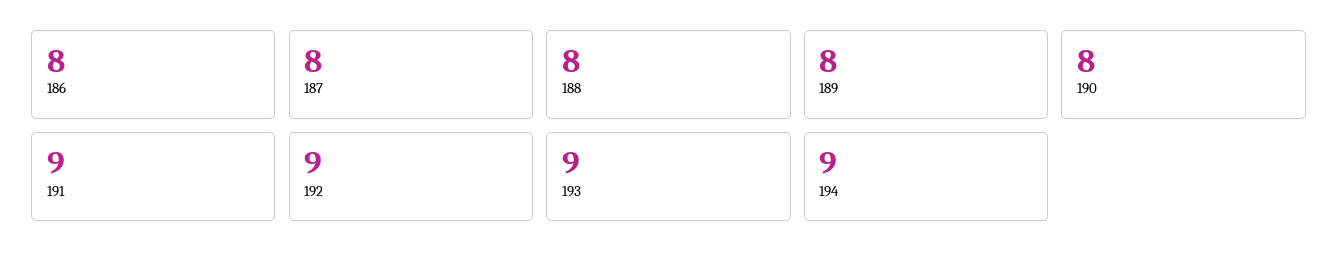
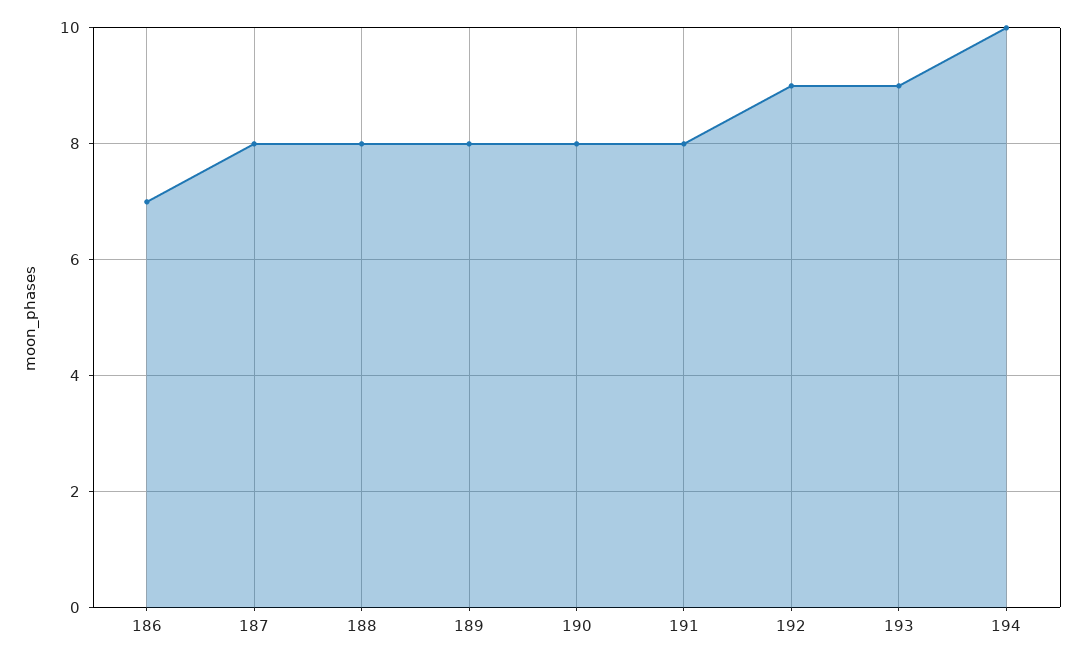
186: 8 -> 7
191: 9 -> 8
194: 9 -> 10

